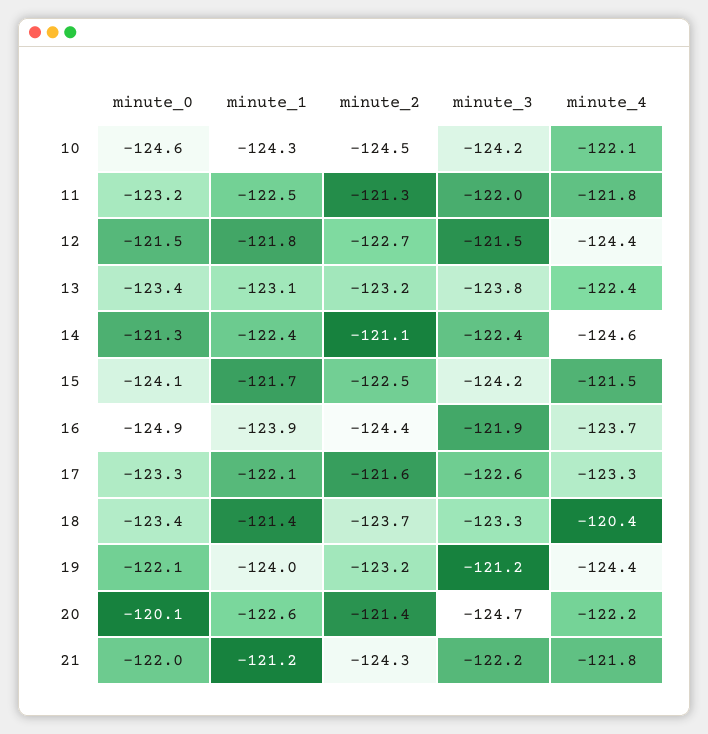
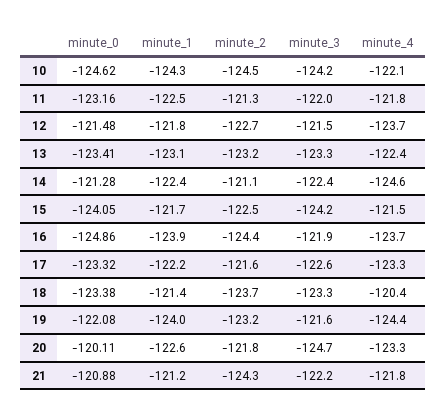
minute_4, 12: -124.4 -> -123.7
minute_3, 13: -123.8 -> -123.3
minute_1, 17: -122.1 -> -122.2
minute_3, 19: -121.2 -> -121.6
minute_2, 20: -121.4 -> -121.8
minute_4, 20: -122.2 -> -123.3
minute_0, 21: -122 -> -120.88

